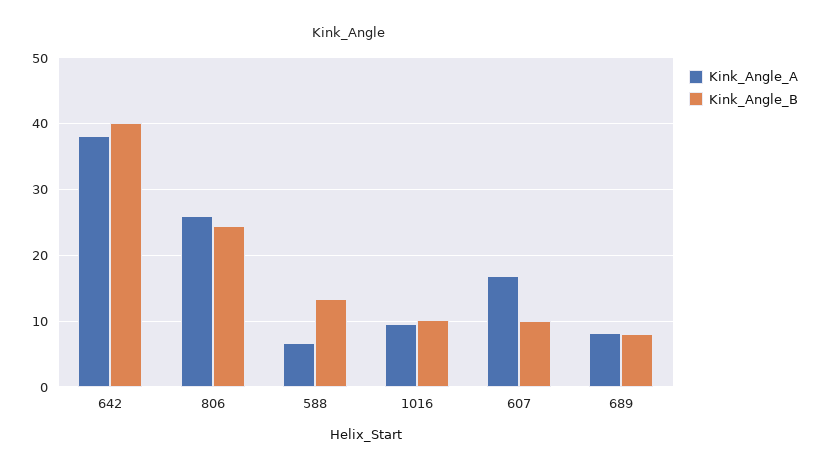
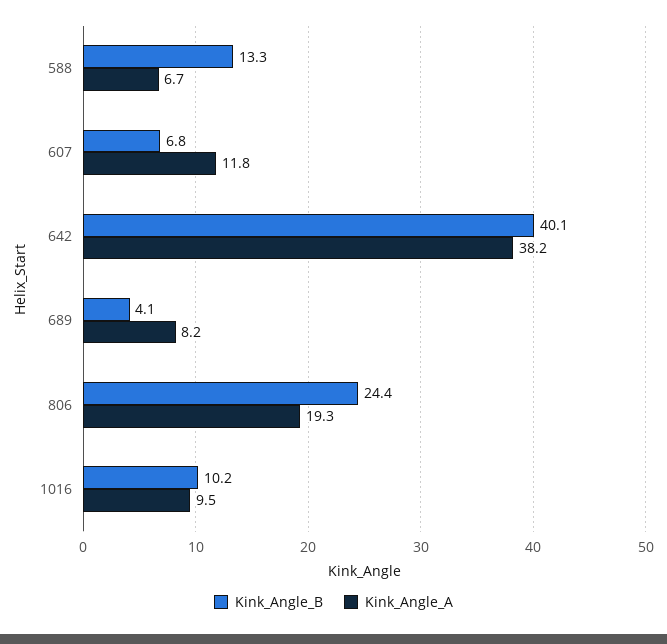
Kink_Angle_A, 806: 26 -> 19.3
Kink_Angle_A, 607: 17 -> 11.8
Kink_Angle_B, 607: 10 -> 6.8
Kink_Angle_B, 689: 8 -> 4.1

